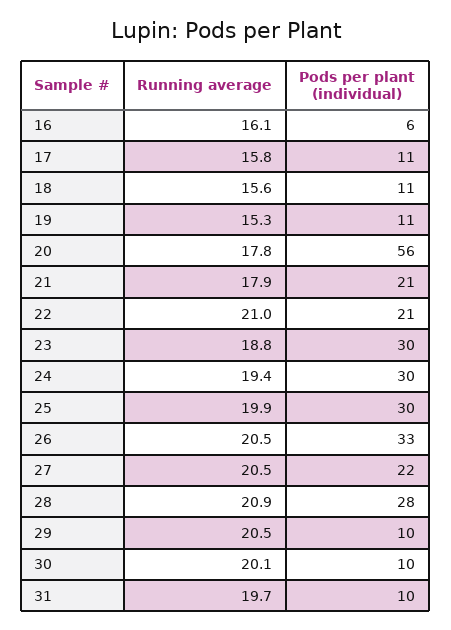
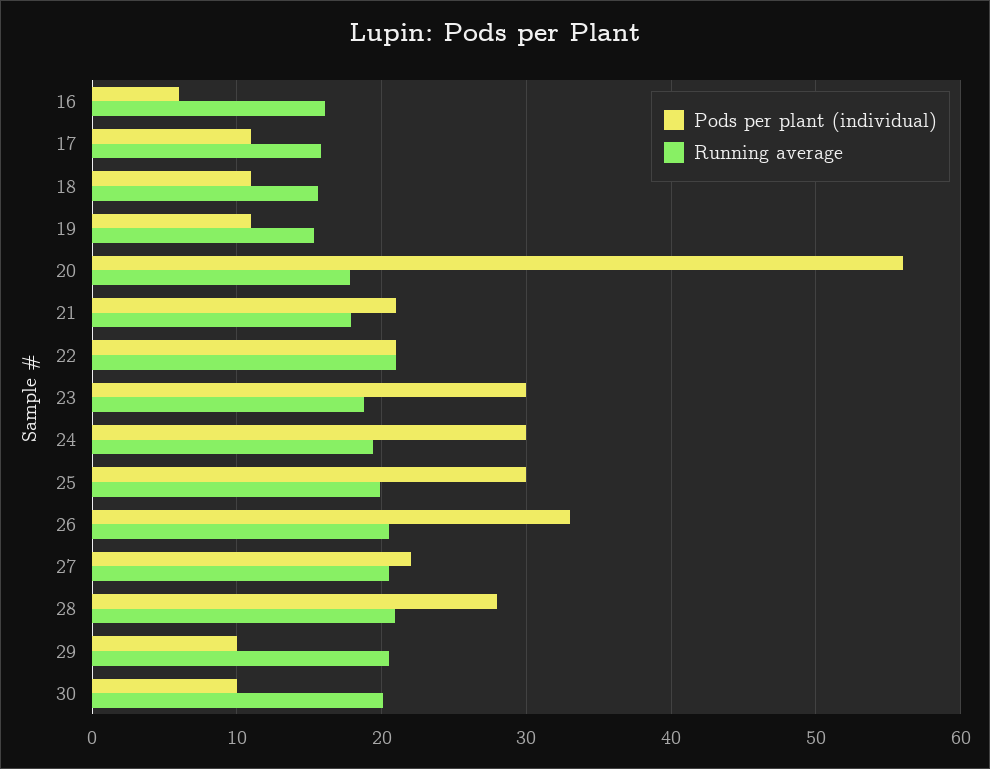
Running average, 31: 19.7 -> none
Pods per plant (individual), 31: 10 -> none

